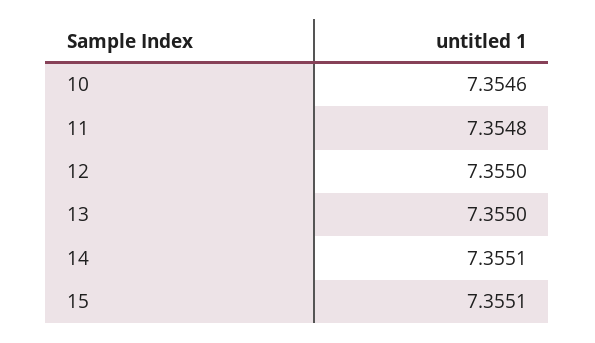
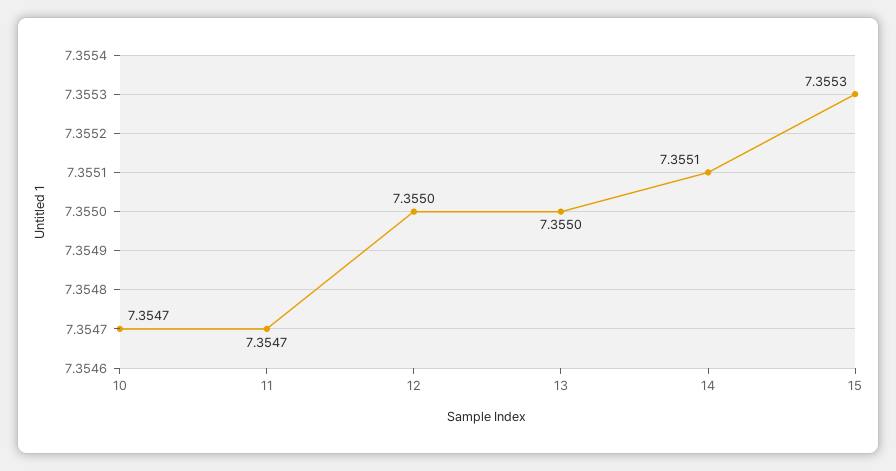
10: 7.3546 -> 7.3547
11: 7.3548 -> 7.3547
15: 7.3551 -> 7.3553

